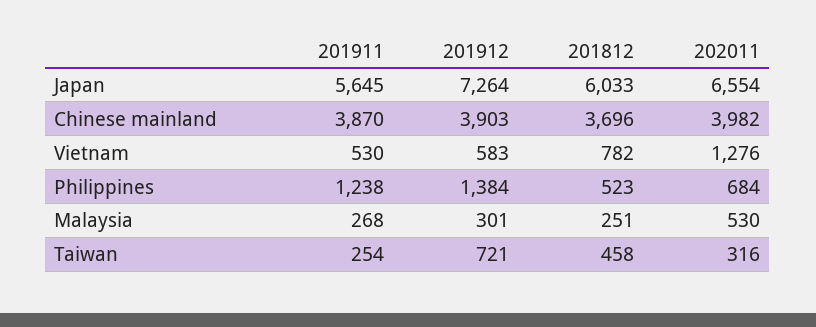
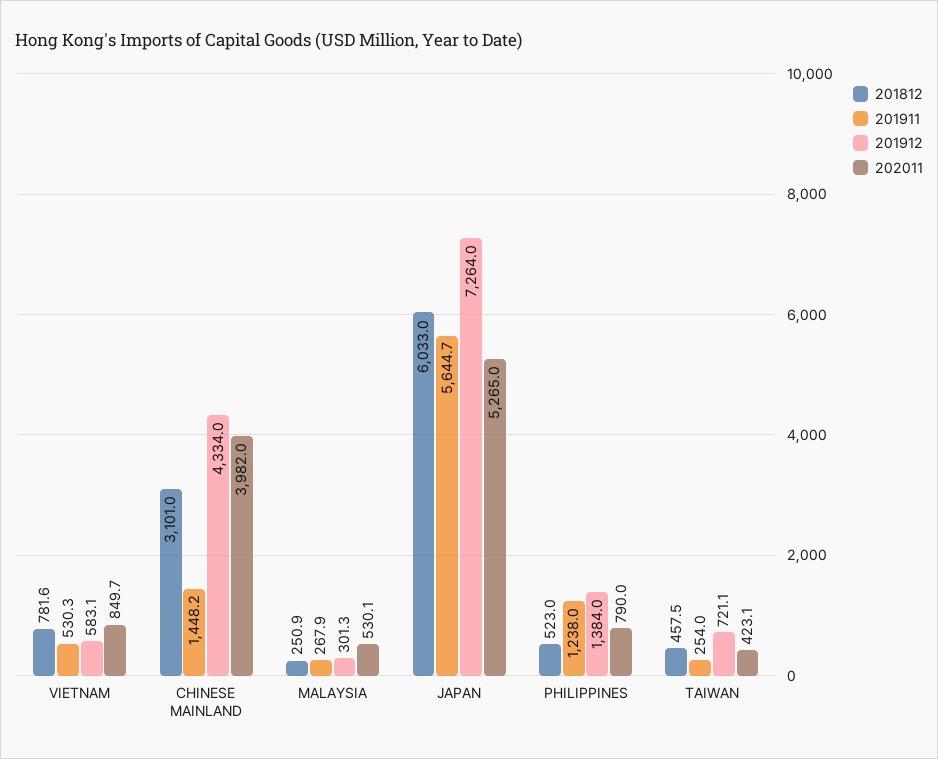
202011, Japan: 6554 -> 5265
201911, Chinese mainland: 3870 -> 1448.2
201912, Chinese mainland: 3903 -> 4334
201812, Chinese mainland: 3696 -> 3101
202011, Vietnam: 1276 -> 849.7
202011, Philippines: 684 -> 790
202011, Taiwan: 316 -> 423.1

